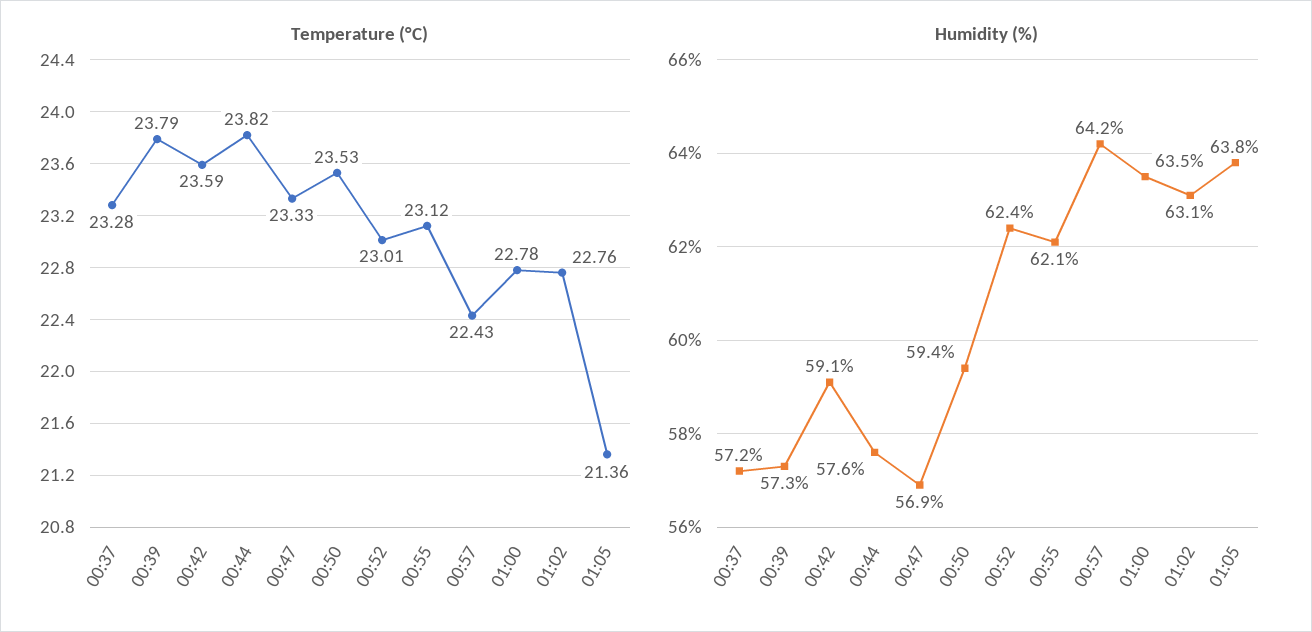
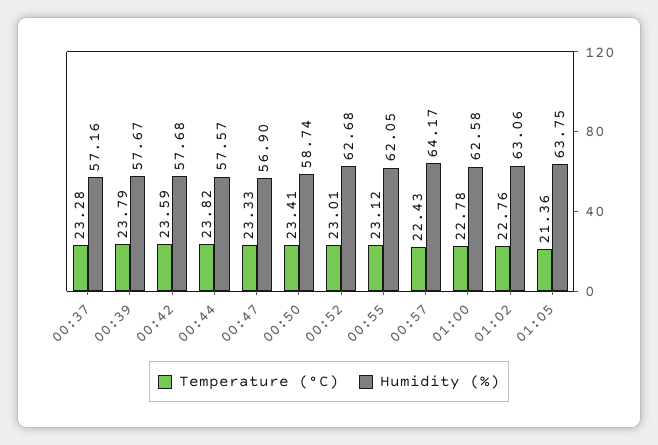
Temperature (°C), 00:50: 23.53 -> 23.41
Humidity (%), 00:39: 57.3 -> 57.67
Humidity (%), 00:42: 59.1 -> 57.68
Humidity (%), 00:50: 59.4 -> 58.74
Humidity (%), 00:52: 62.4 -> 62.68
Humidity (%), 01:00: 63.5 -> 62.58

